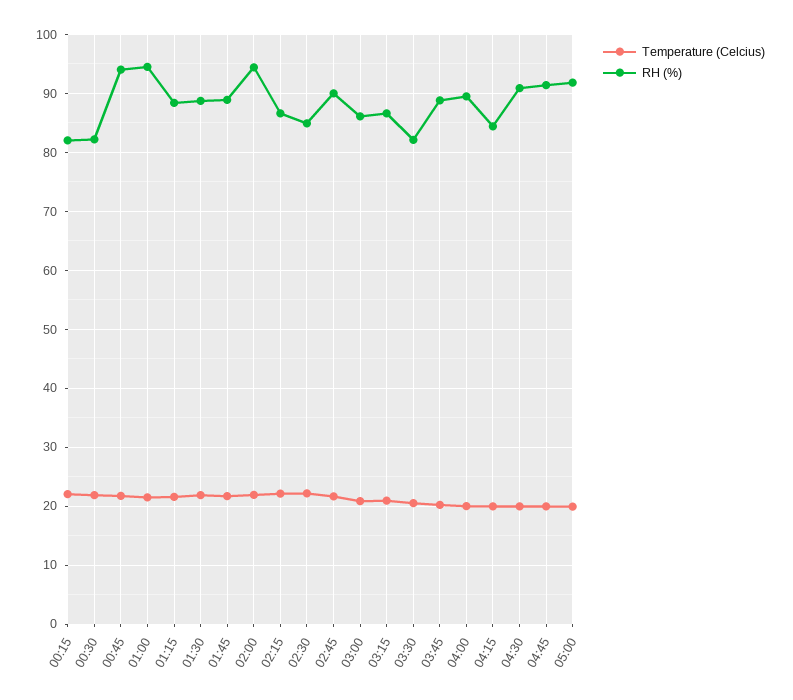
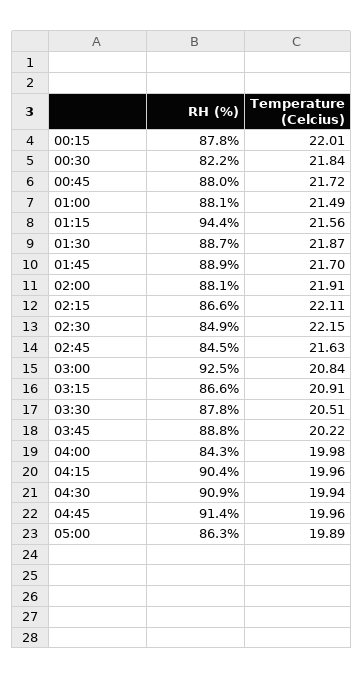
RH (%), 00:15: 82 -> 87.8
RH (%), 00:45: 94 -> 88
RH (%), 01:00: 94 -> 88.1
RH (%), 01:15: 88 -> 94.4
RH (%), 02:00: 94 -> 88.1
RH (%), 02:45: 90 -> 84.5
RH (%), 03:00: 86 -> 92.5
RH (%), 03:30: 82 -> 87.8
RH (%), 04:00: 90 -> 84.3
RH (%), 04:15: 84 -> 90.4
RH (%), 05:00: 92 -> 86.3

